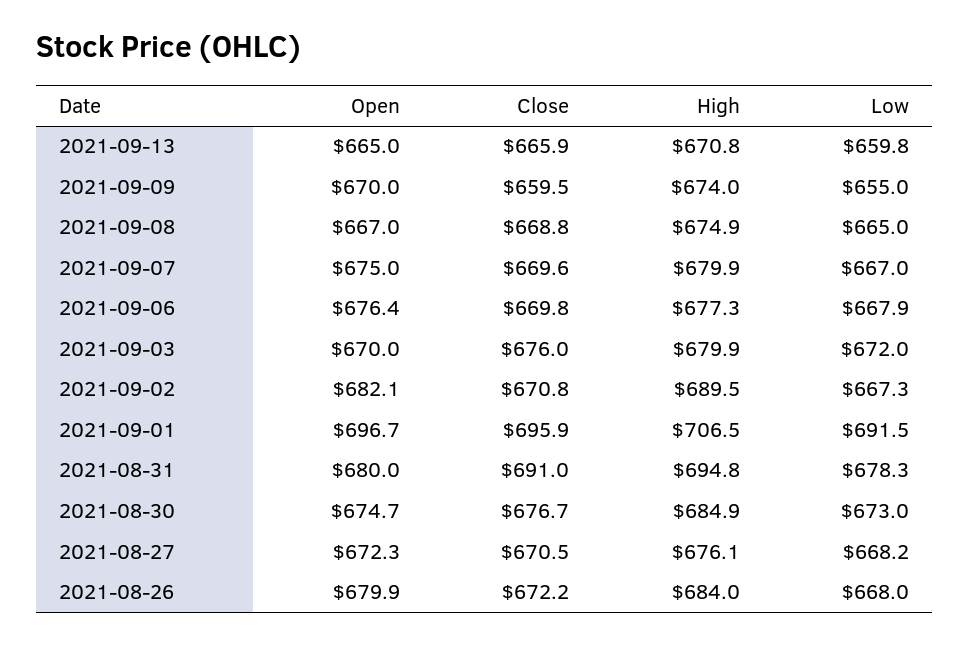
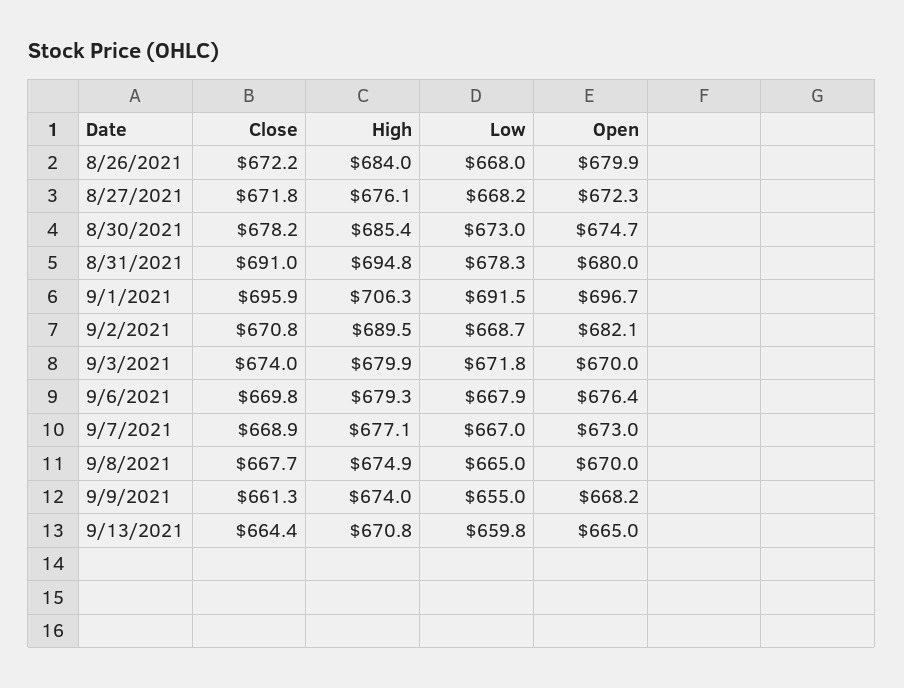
Close, 2021-09-13: 665.9 -> 664.4
Open, 2021-09-09: 670 -> 668.2
Close, 2021-09-09: 659.5 -> 661.3
Open, 2021-09-08: 667 -> 670
Close, 2021-09-08: 668.8 -> 667.7
Open, 2021-09-07: 675 -> 673
Close, 2021-09-07: 669.6 -> 668.9
High, 2021-09-07: 679.9 -> 677.1
High, 2021-09-06: 677.3 -> 679.3
Close, 2021-09-03: 676 -> 674
Low, 2021-09-03: 672 -> 671.8
Low, 2021-09-02: 667.3 -> 668.7
High, 2021-09-01: 706.5 -> 706.3
Close, 2021-08-30: 676.7 -> 678.2
High, 2021-08-30: 684.9 -> 685.4
Close, 2021-08-27: 670.5 -> 671.8

